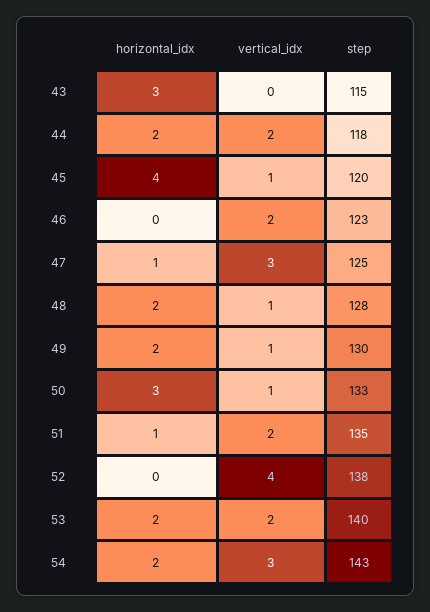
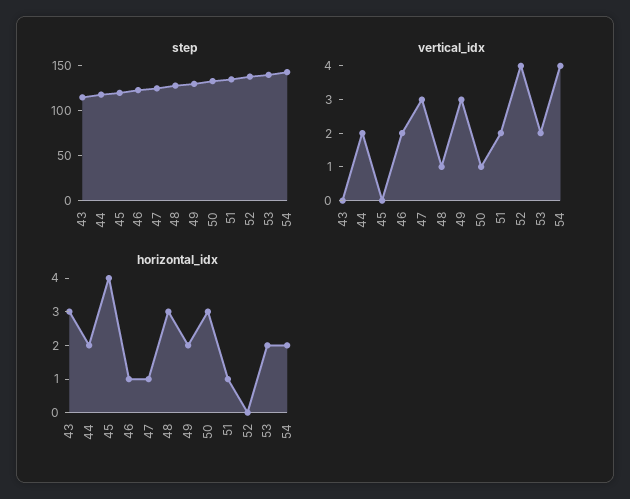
vertical_idx, 45: 1 -> 0
horizontal_idx, 46: 0 -> 1
horizontal_idx, 48: 2 -> 3
vertical_idx, 49: 1 -> 3
vertical_idx, 54: 3 -> 4

